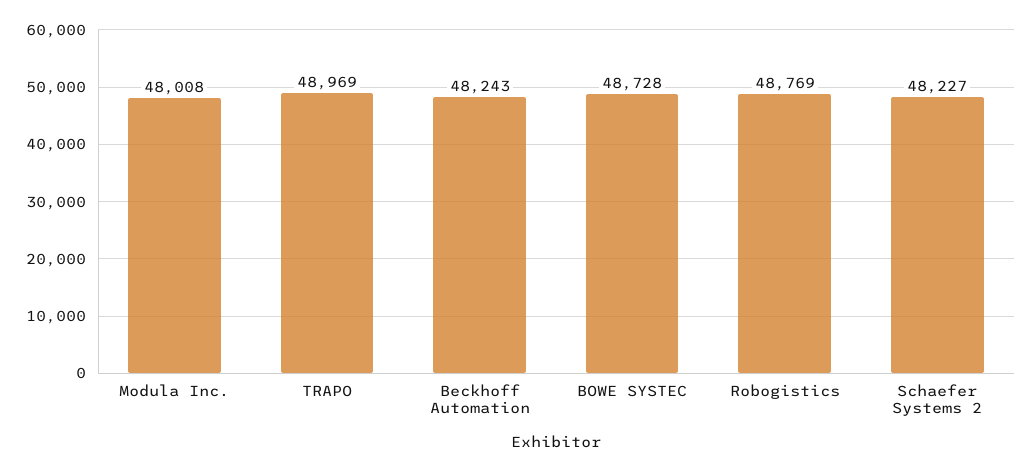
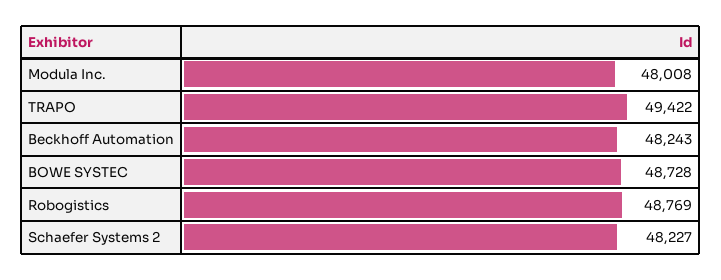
TRAPO: 48969 -> 49422

